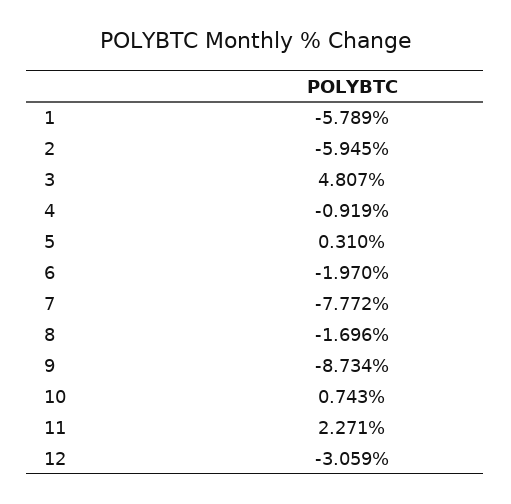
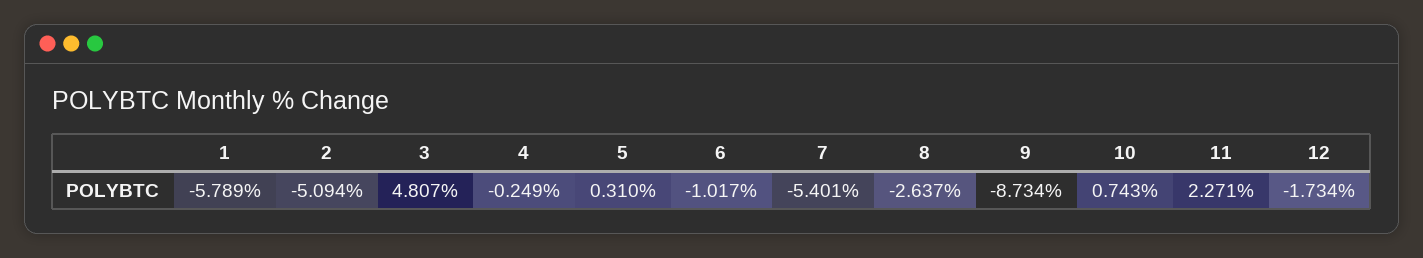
2: -5.945 -> -5.094
4: -0.919 -> -0.249
6: -1.97 -> -1.017
7: -7.772 -> -5.401
8: -1.696 -> -2.637
12: -3.059 -> -1.734

